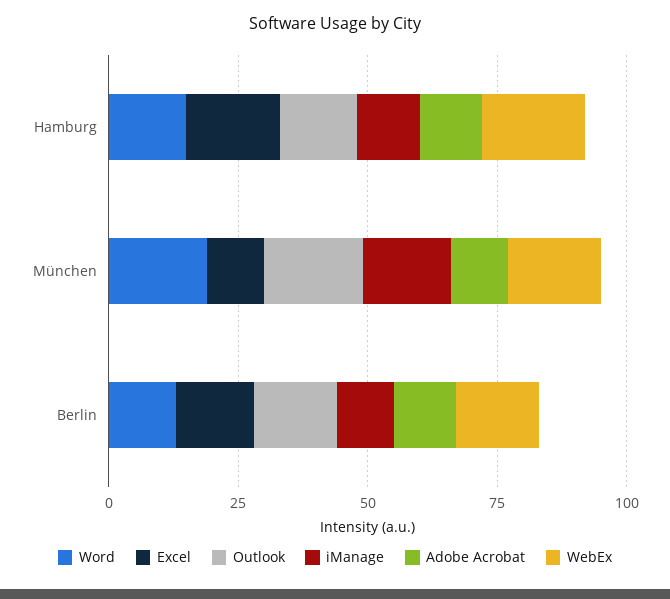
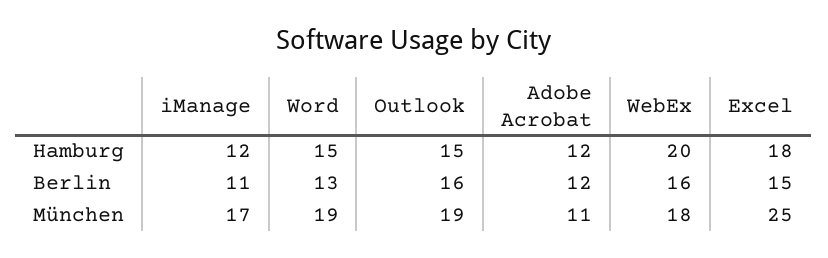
Excel, München: 10 -> 25

